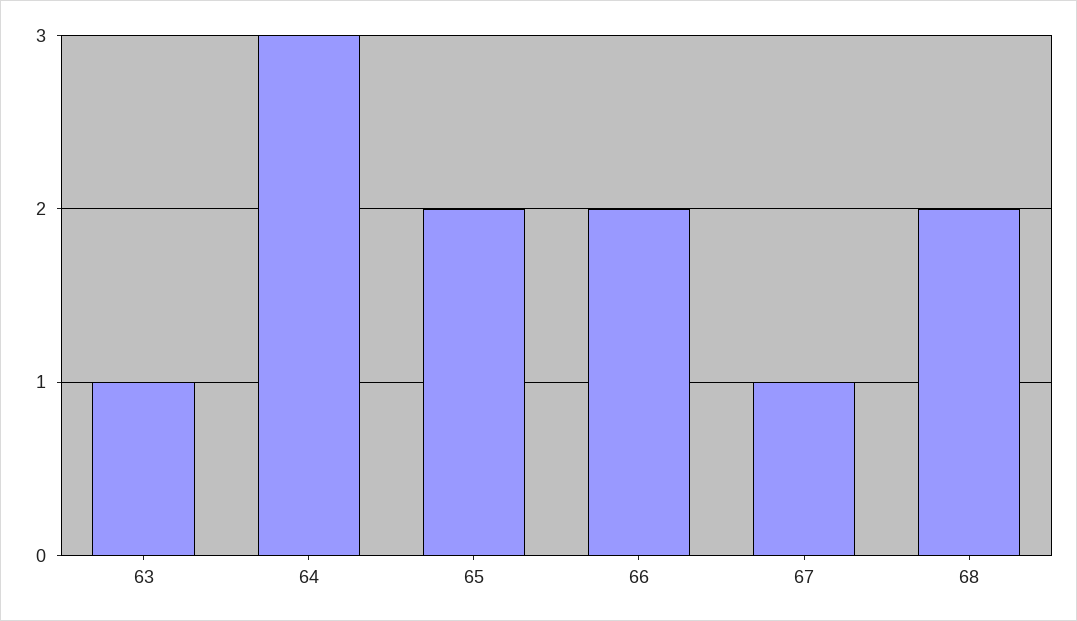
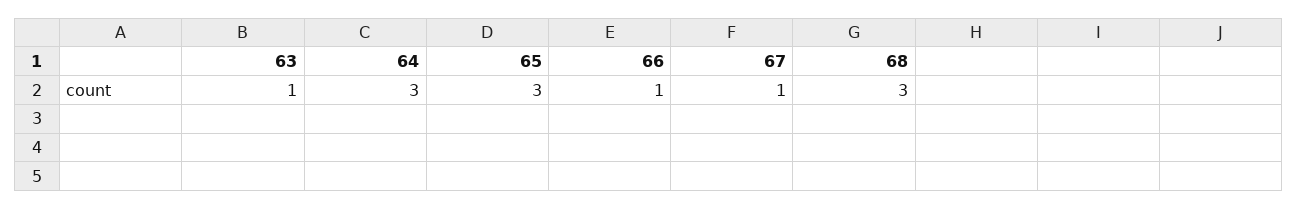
65: 2 -> 3
66: 2 -> 1
68: 2 -> 3

